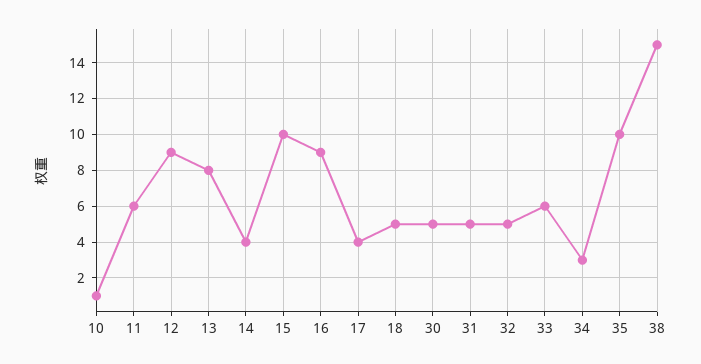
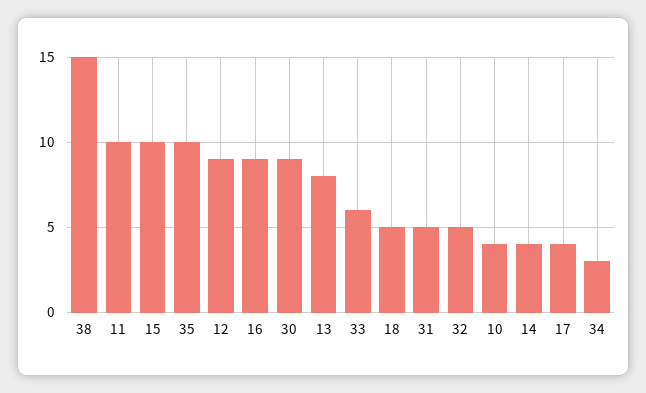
10: 1 -> 4
11: 6 -> 10
30: 5 -> 9

